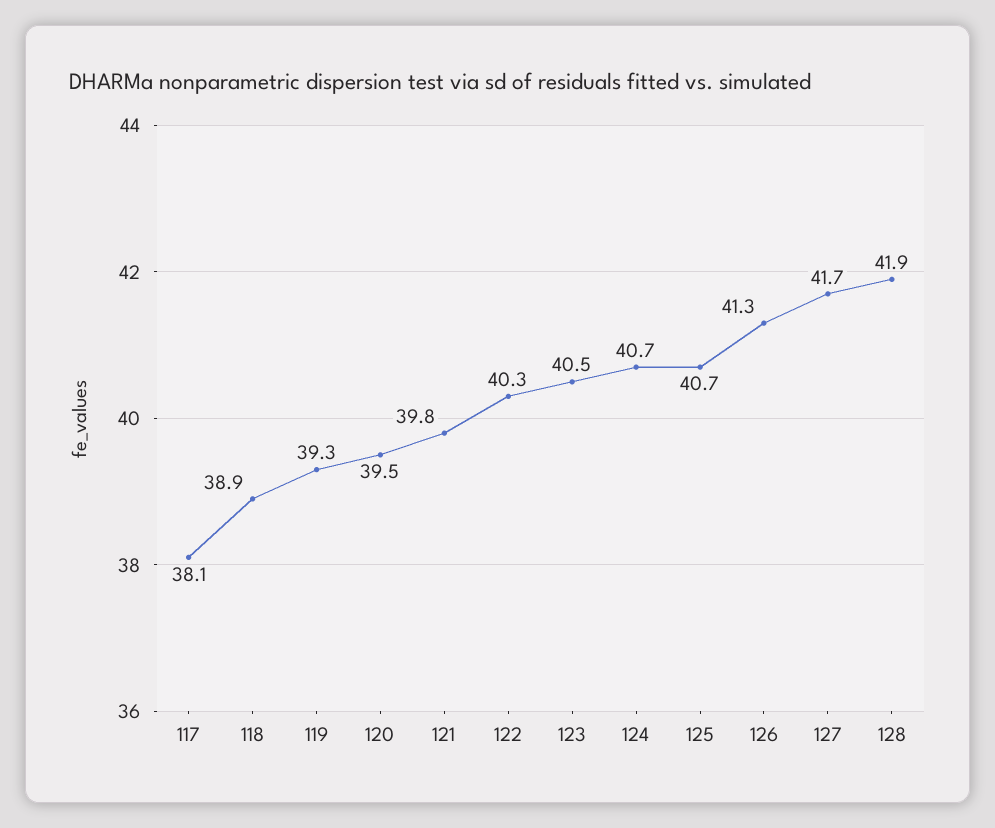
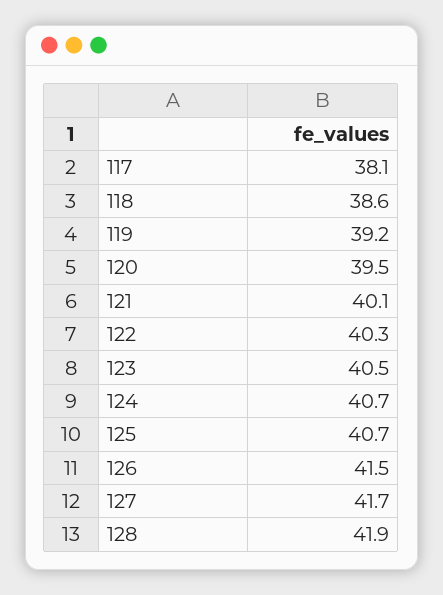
118: 38.9 -> 38.6
119: 39.3 -> 39.2
121: 39.8 -> 40.1
126: 41.3 -> 41.5

